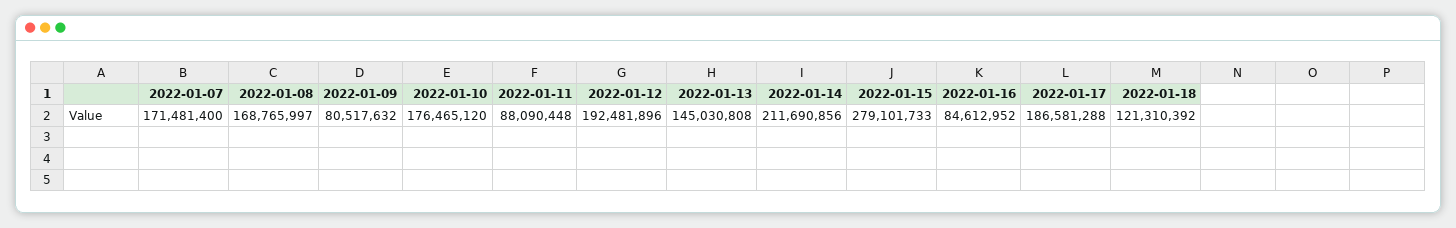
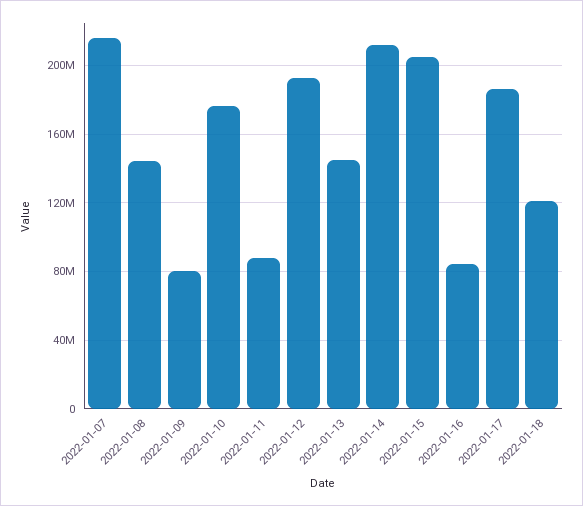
2022-01-07: 171481400 -> 215000000
2022-01-08: 168765997 -> 145000000
2022-01-15: 279101733 -> 205000000

